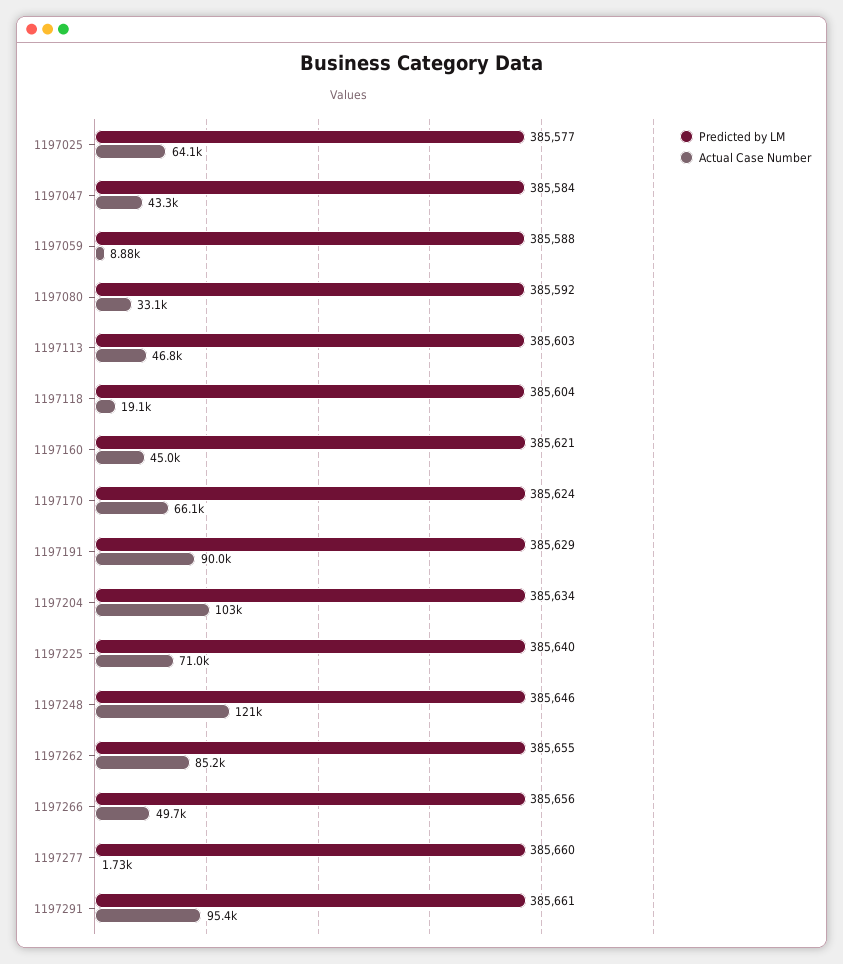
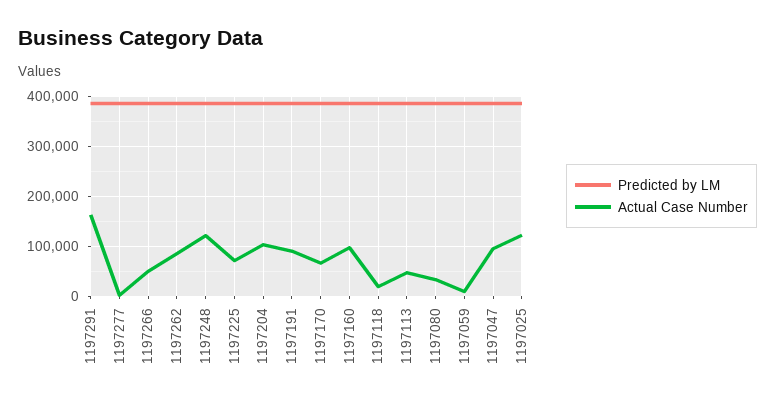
Actual Case Number, 1197025: 64100 -> 120000
Actual Case Number, 1197047: 43300 -> 100000
Actual Case Number, 1197160: 45000 -> 100000
Actual Case Number, 1197291: 95400 -> 160000

